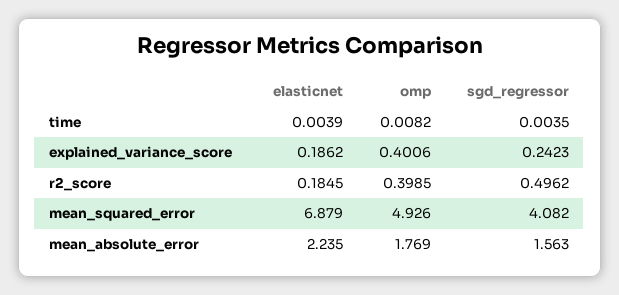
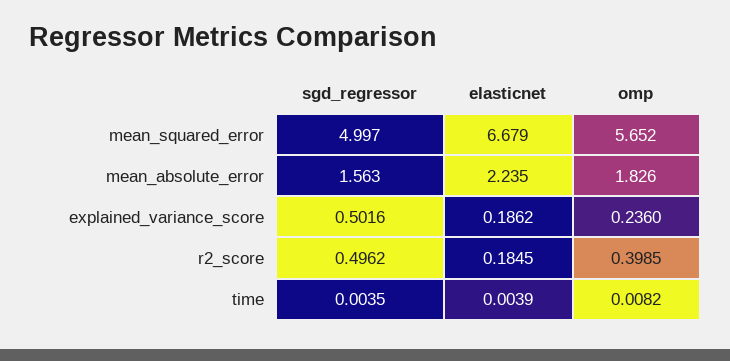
omp, explained_variance_score: 0.4006 -> 0.236
sgd_regressor, explained_variance_score: 0.2423 -> 0.5016
elasticnet, mean_squared_error: 6.879 -> 6.679
omp, mean_squared_error: 4.926 -> 5.652
sgd_regressor, mean_squared_error: 4.082 -> 4.997
omp, mean_absolute_error: 1.769 -> 1.826

